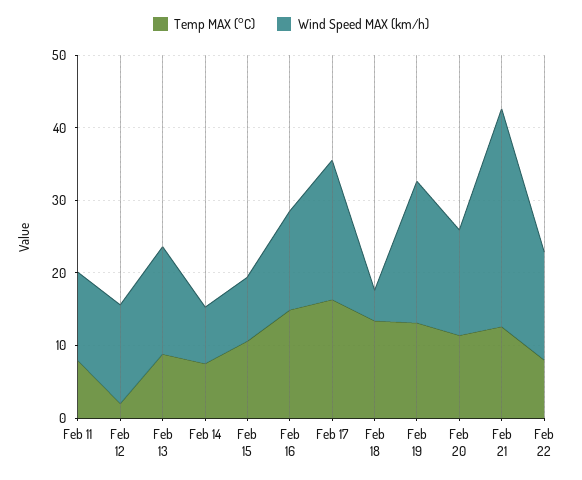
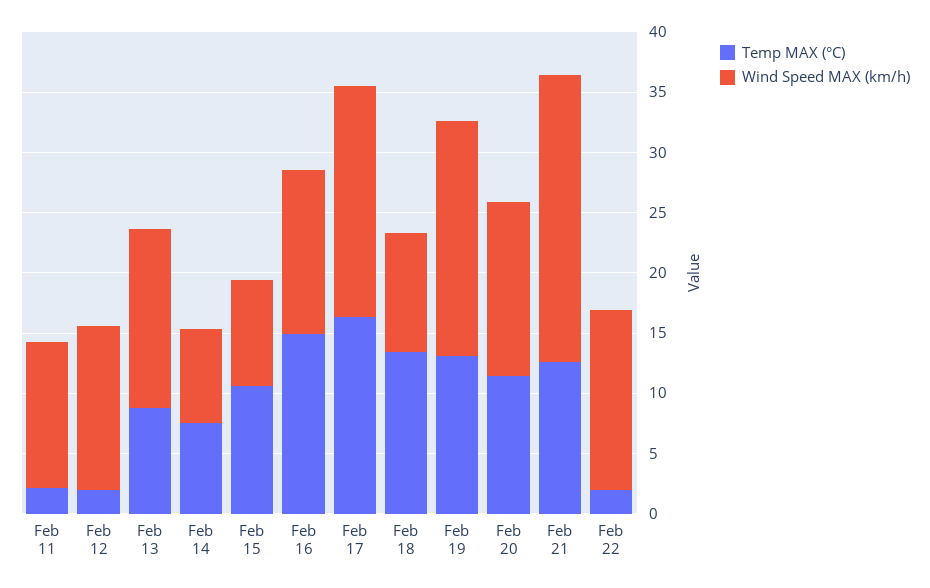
Temp MAX (°C), Feb 11: 8 -> 2
Wind Speed MAX (km/h), Feb 18: 4 -> 10
Wind Speed MAX (km/h), Feb 21: 30 -> 24
Temp MAX (°C), Feb 22: 8 -> 2

